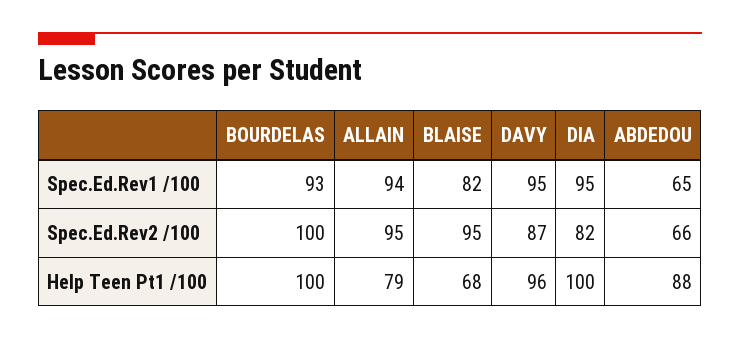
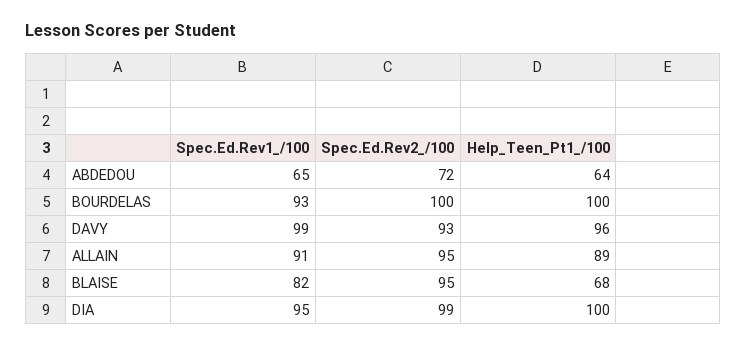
ALLAIN, Spec.Ed.Rev1 /100: 94 -> 91
DAVY, Spec.Ed.Rev1 /100: 95 -> 99
DAVY, Spec.Ed.Rev2 /100: 87 -> 93
DIA, Spec.Ed.Rev2 /100: 82 -> 99
ABDEDOU, Spec.Ed.Rev2 /100: 66 -> 72
ALLAIN, Help Teen Pt1 /100: 79 -> 89
ABDEDOU, Help Teen Pt1 /100: 88 -> 64

